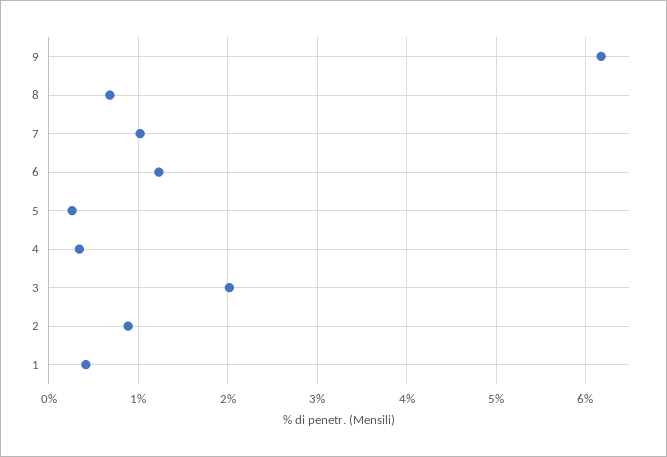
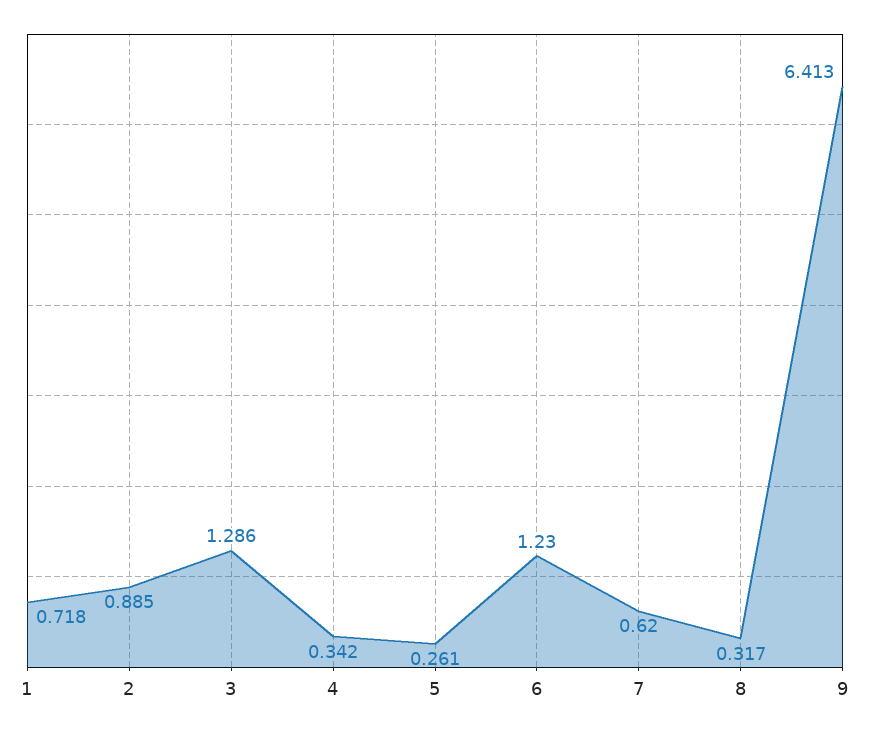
9: 6.2 -> 6.413
8: 0.7 -> 0.317
7: 1 -> 0.62
3: 2 -> 1.286
1: 0.4 -> 0.718

